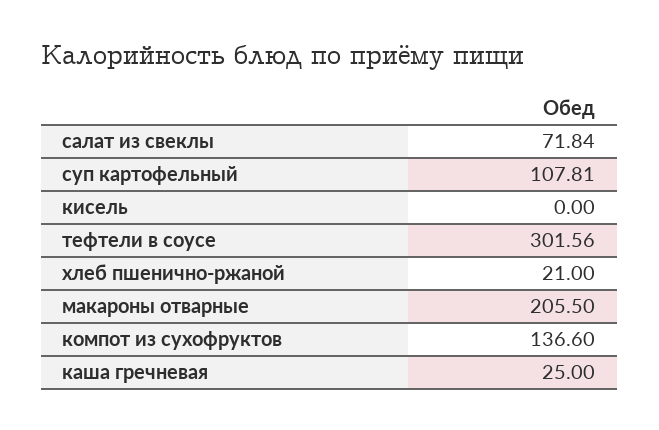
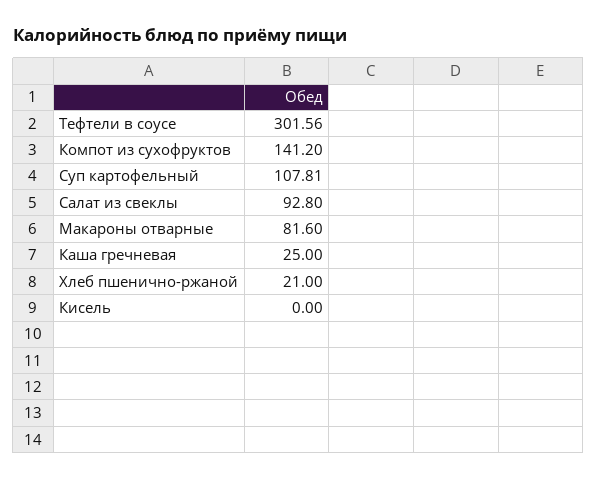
салат из свеклы: 71.84 -> 92.8
макароны отварные: 205.5 -> 81.6
компот из сухофруктов: 136.6 -> 141.2

